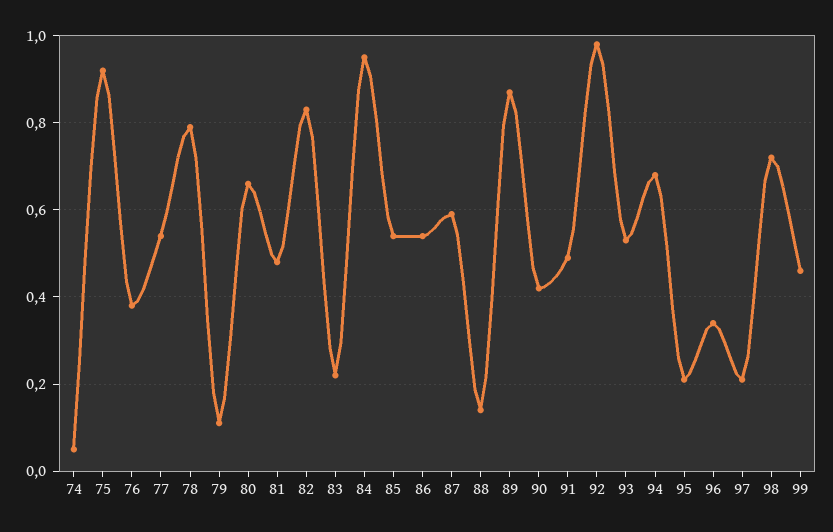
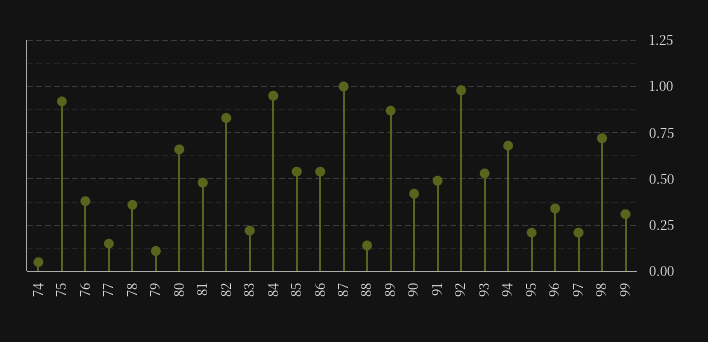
77: 0.55 -> 0.15
78: 0.8 -> 0.35
87: 0.6 -> 1
99: 0.45 -> 0.3

